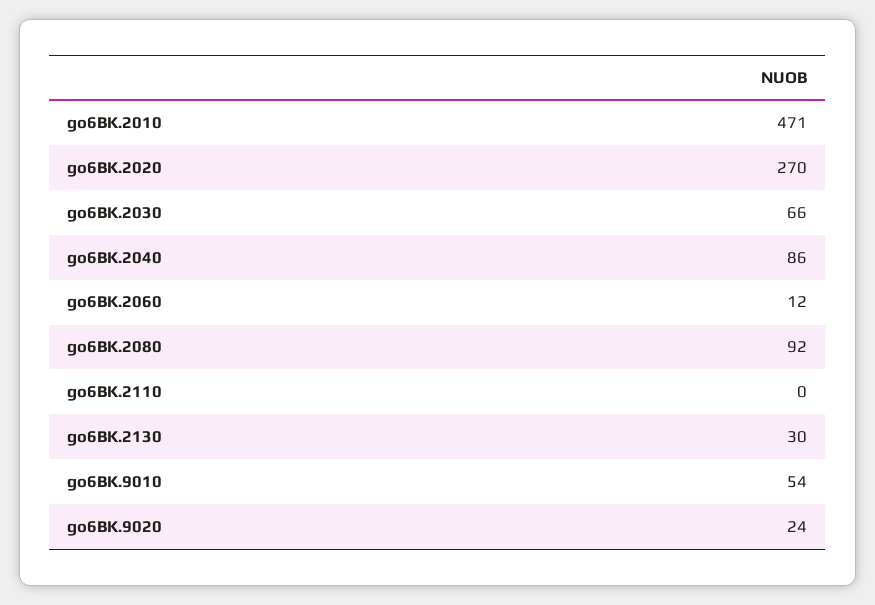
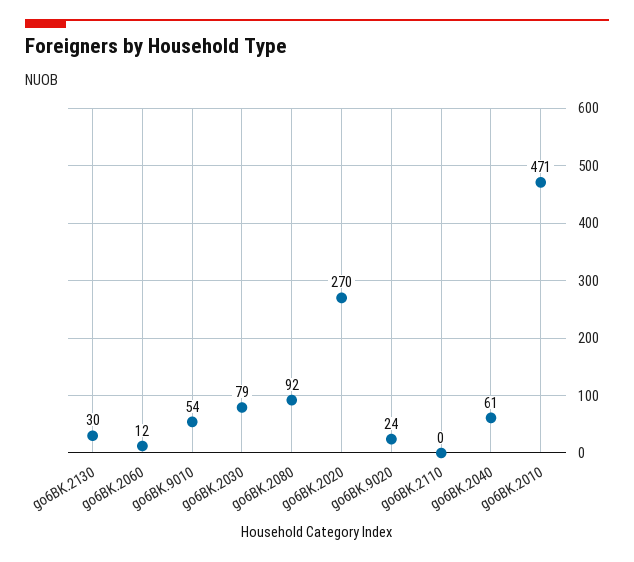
go6BK.2030: 66 -> 79
go6BK.2040: 86 -> 61

